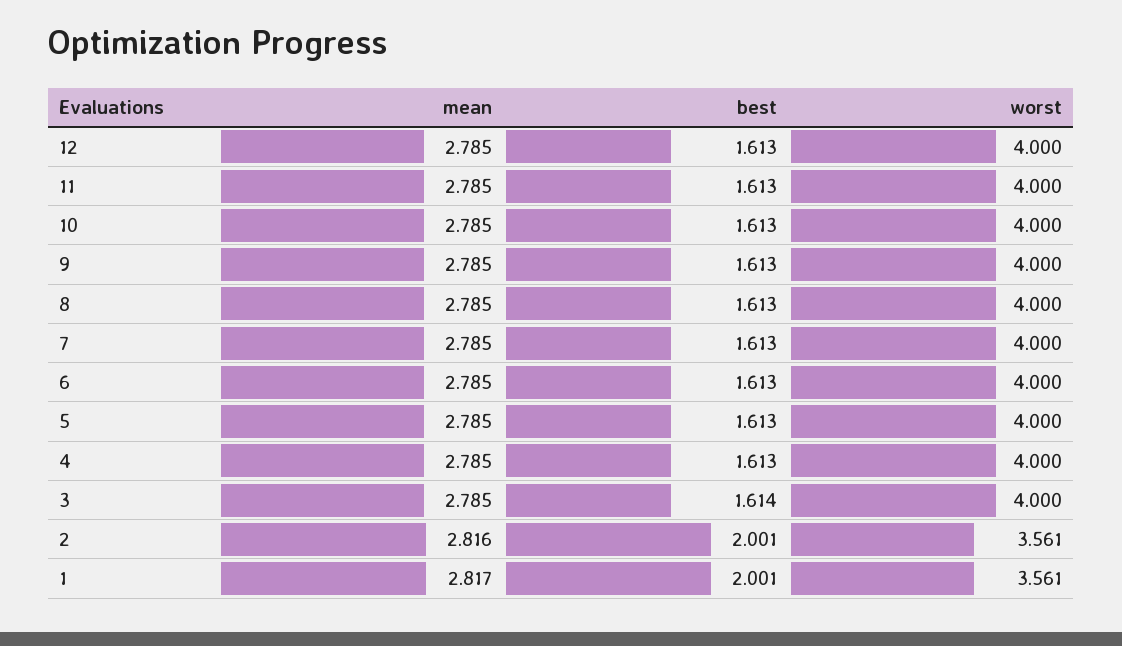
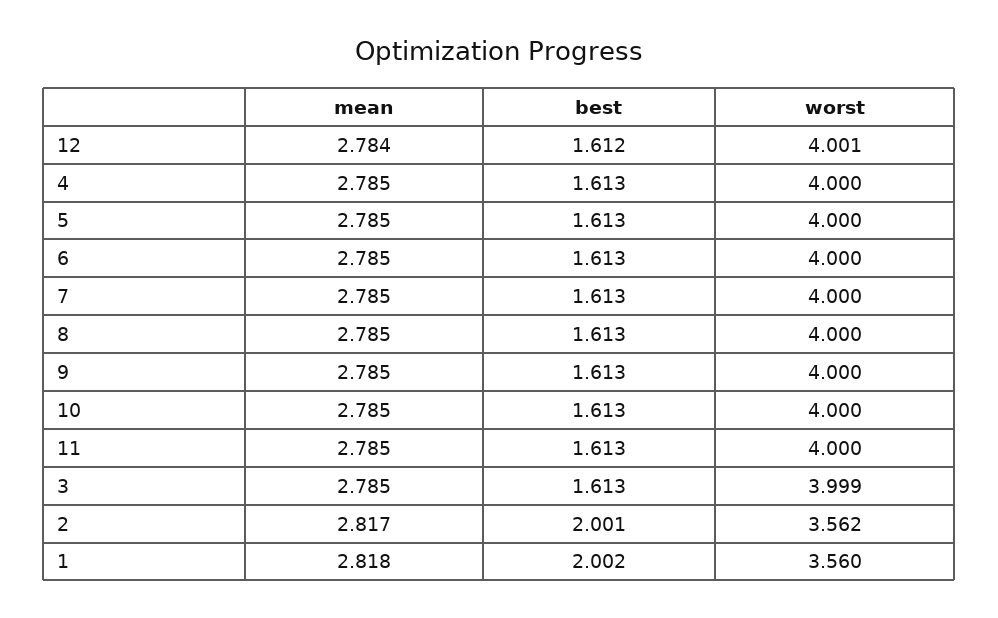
mean, 12: 2.785 -> 2.784
best, 12: 1.613 -> 1.612
worst, 12: 4 -> 4.001
best, 3: 1.614 -> 1.613
worst, 3: 4 -> 3.999
mean, 2: 2.816 -> 2.817
worst, 2: 3.561 -> 3.562
mean, 1: 2.817 -> 2.818
best, 1: 2.001 -> 2.002
worst, 1: 3.561 -> 3.56

